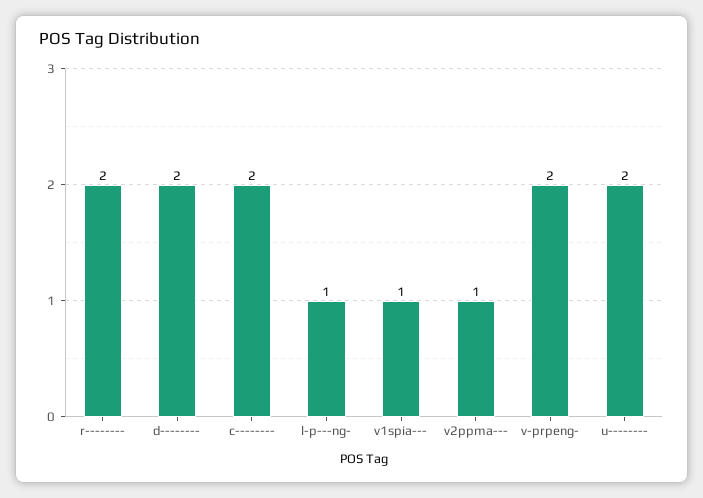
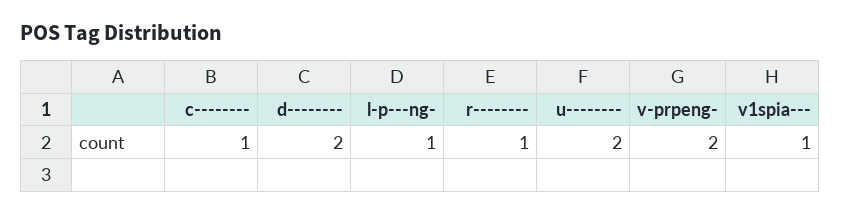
r--------: 2 -> 1
c--------: 2 -> 1
v2ppma---: 1 -> none

